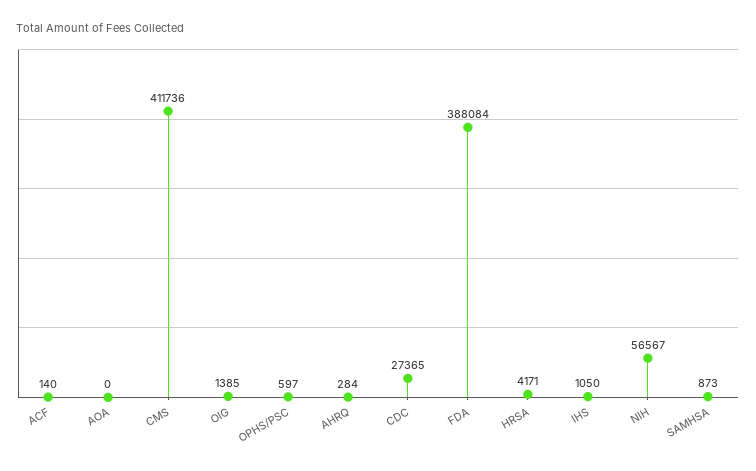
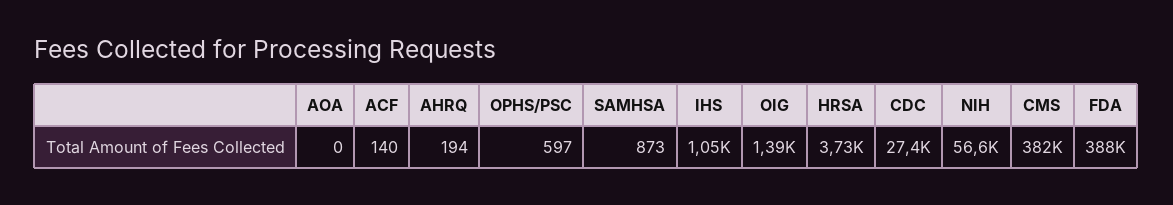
CMS: 411736 -> 382000
AHRQ: 284 -> 194
HRSA: 4171 -> 3730

